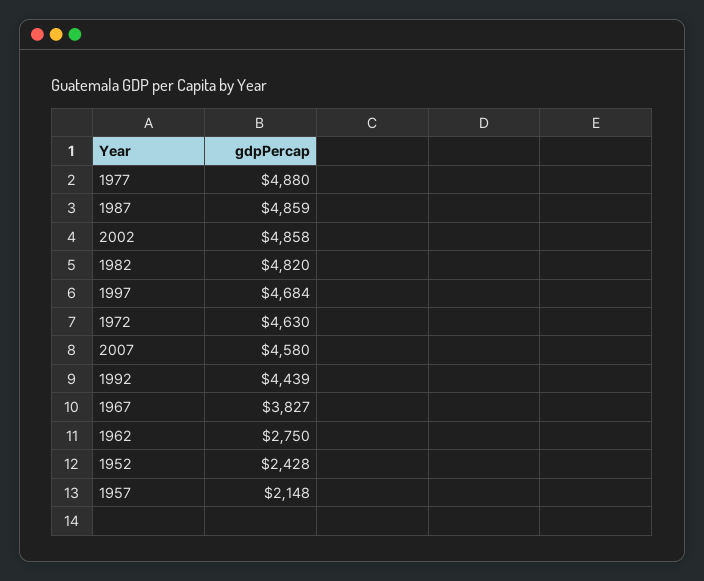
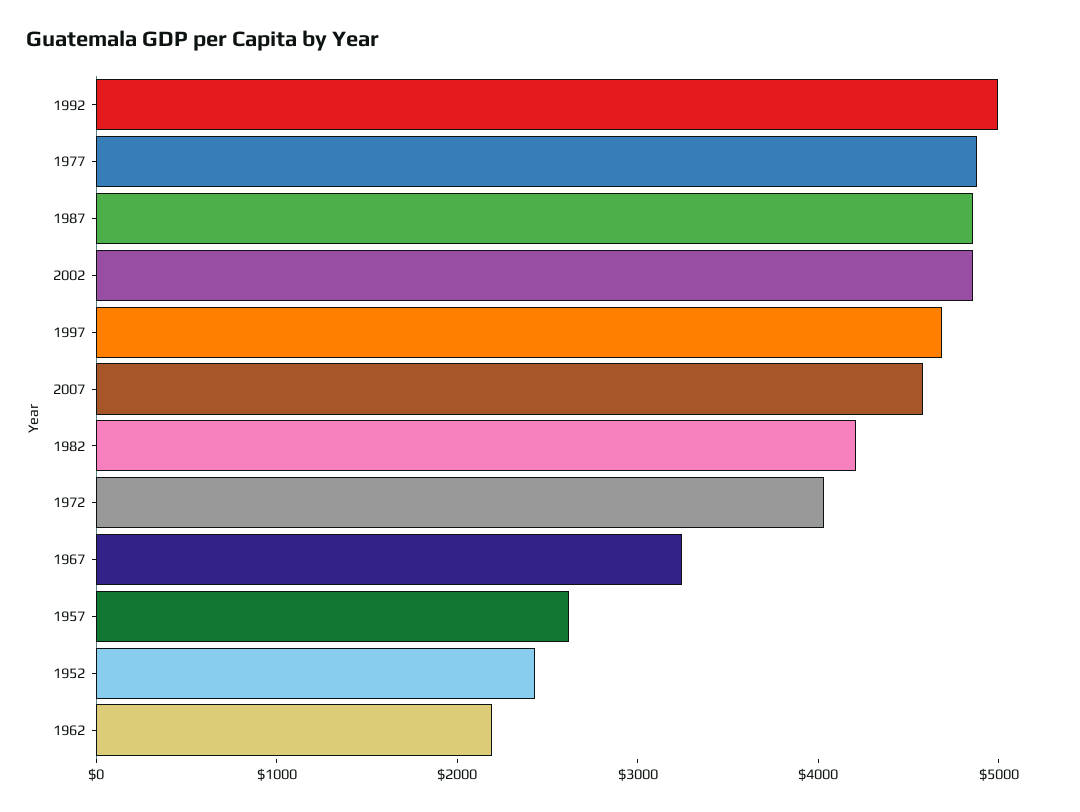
1982: 4820 -> 4200
1972: 4630 -> 4000
1992: 4439 -> 5000
1967: 3827 -> 3200
1962: 2750 -> 2200
1957: 2148 -> 2600

